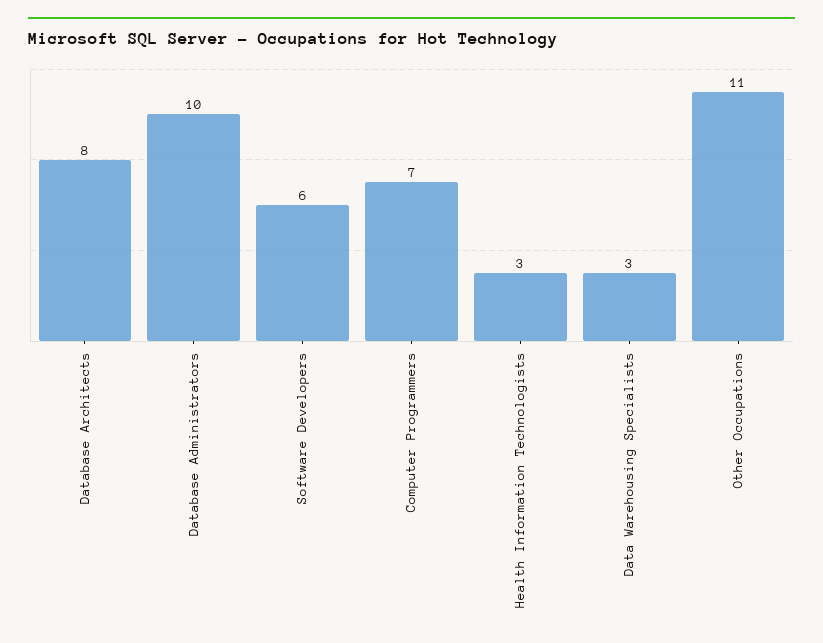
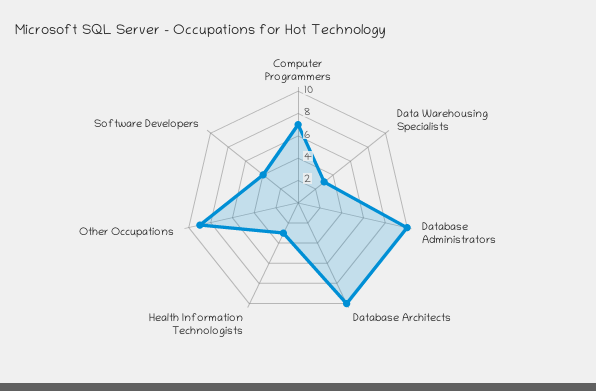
Database Architects: 8 -> 10
Software Developers: 6 -> 4
Other Occupations: 11 -> 9

